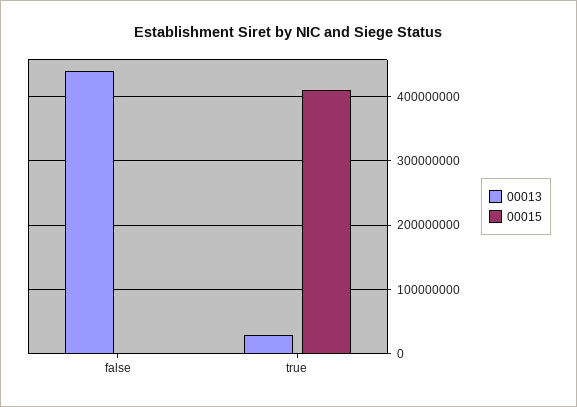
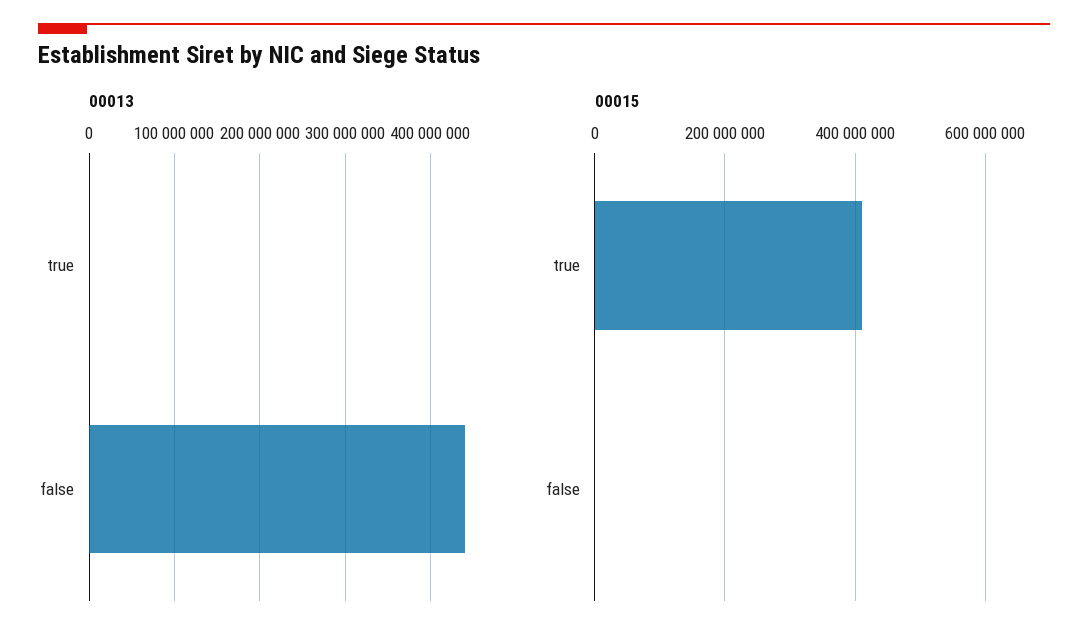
00013, true: 30000000 -> 0

